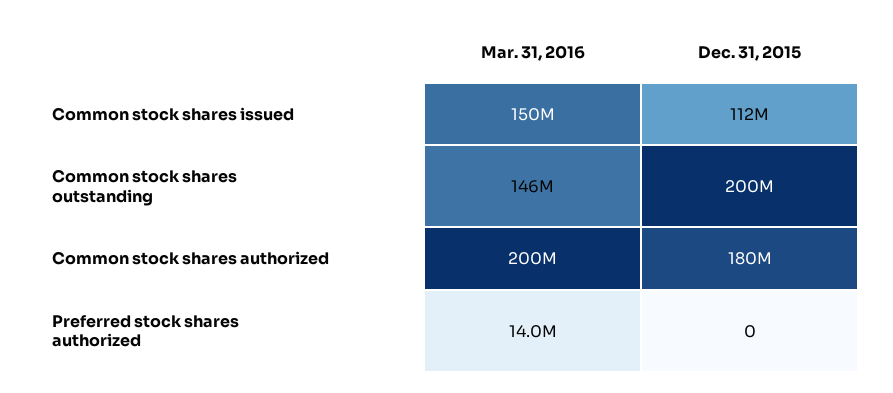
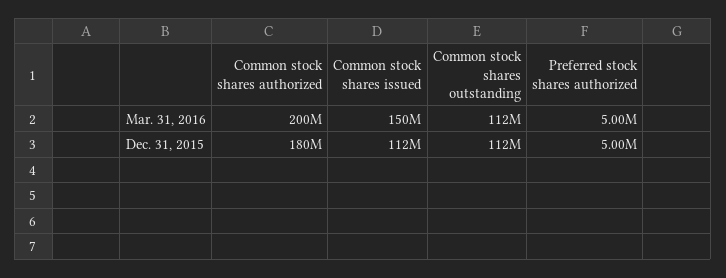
Mar. 31, 2016, Common stock shares outstanding: 146000000 -> 112000000
Dec. 31, 2015, Common stock shares outstanding: 200000000 -> 112000000
Mar. 31, 2016, Preferred stock shares authorized: 14000000 -> 5000000
Dec. 31, 2015, Preferred stock shares authorized: 0 -> 5000000

